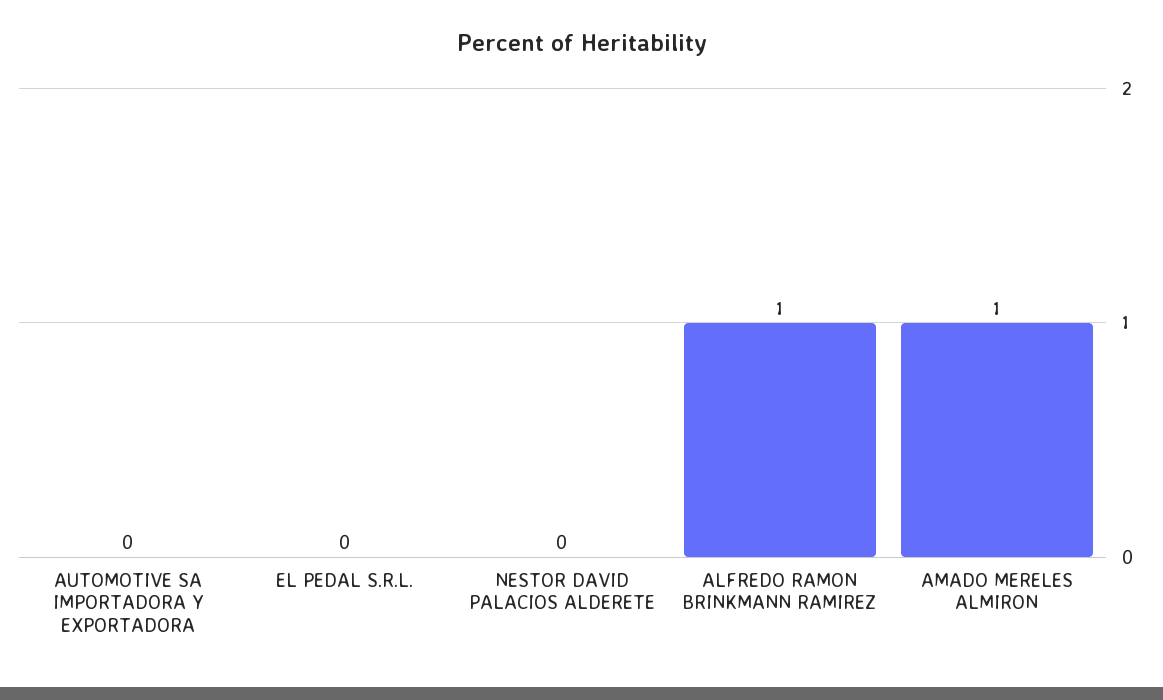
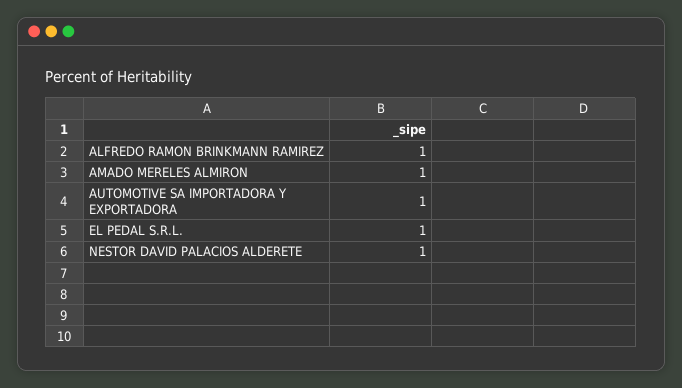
AUTOMOTIVE SA IMPORTADORA Y EXPORTADORA: 0 -> 1
EL PEDAL S.R.L.: 0 -> 1
NESTOR DAVID PALACIOS ALDERETE: 0 -> 1

